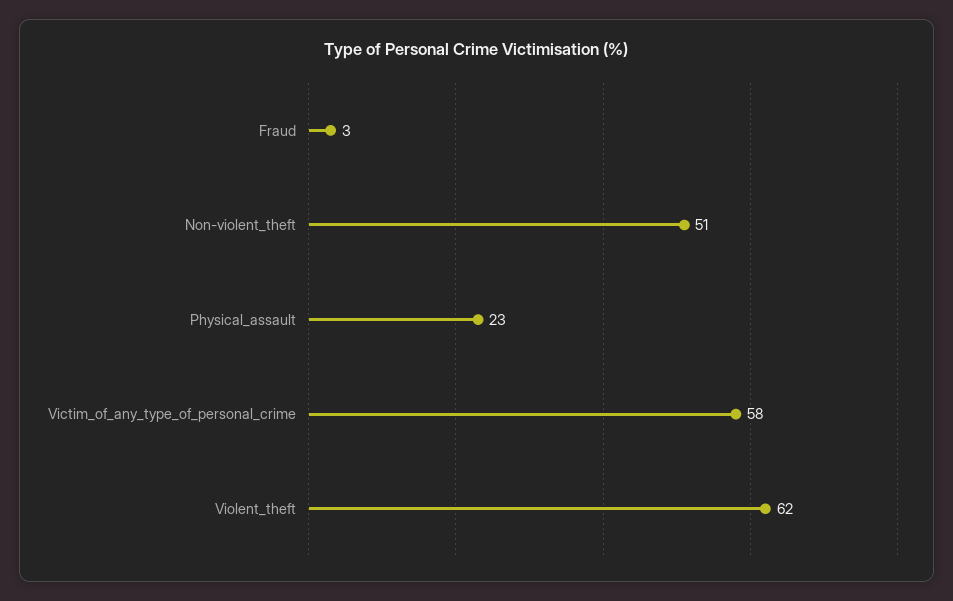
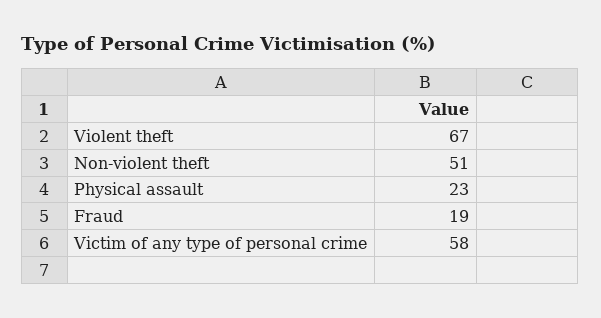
Fraud: 3 -> 19
Violent_theft: 62 -> 67

